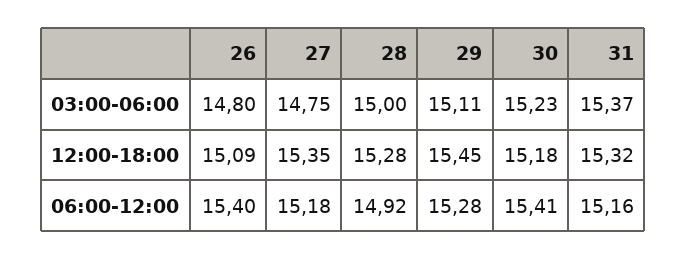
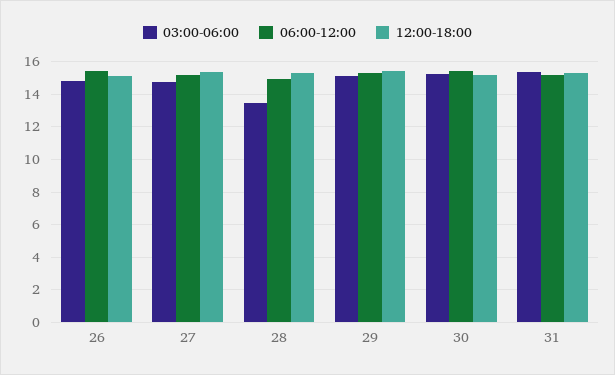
03:00-06:00, 28: 15 -> 13.5

